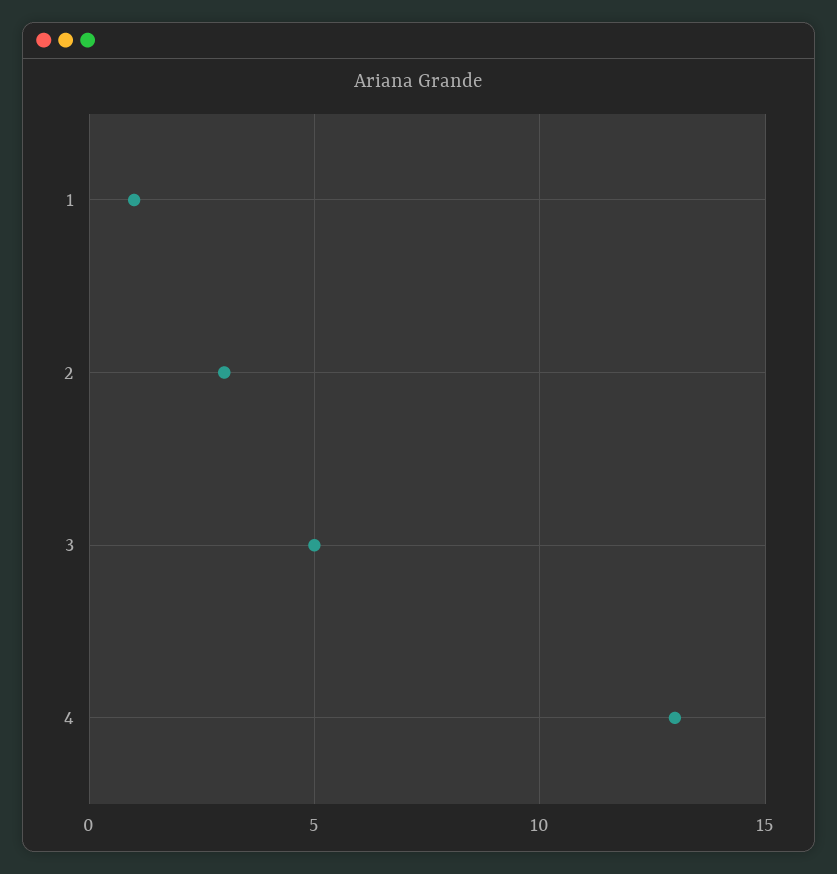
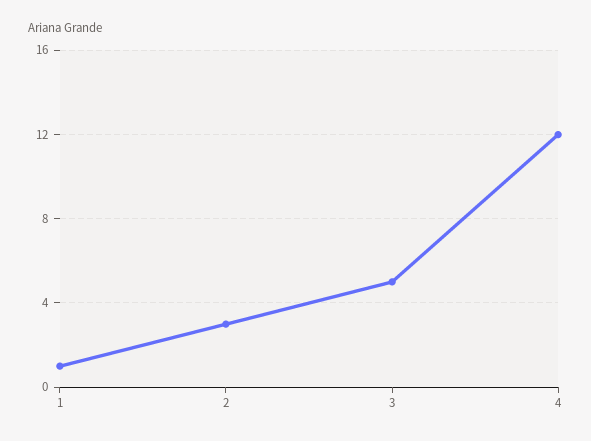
4: 13 -> 12

